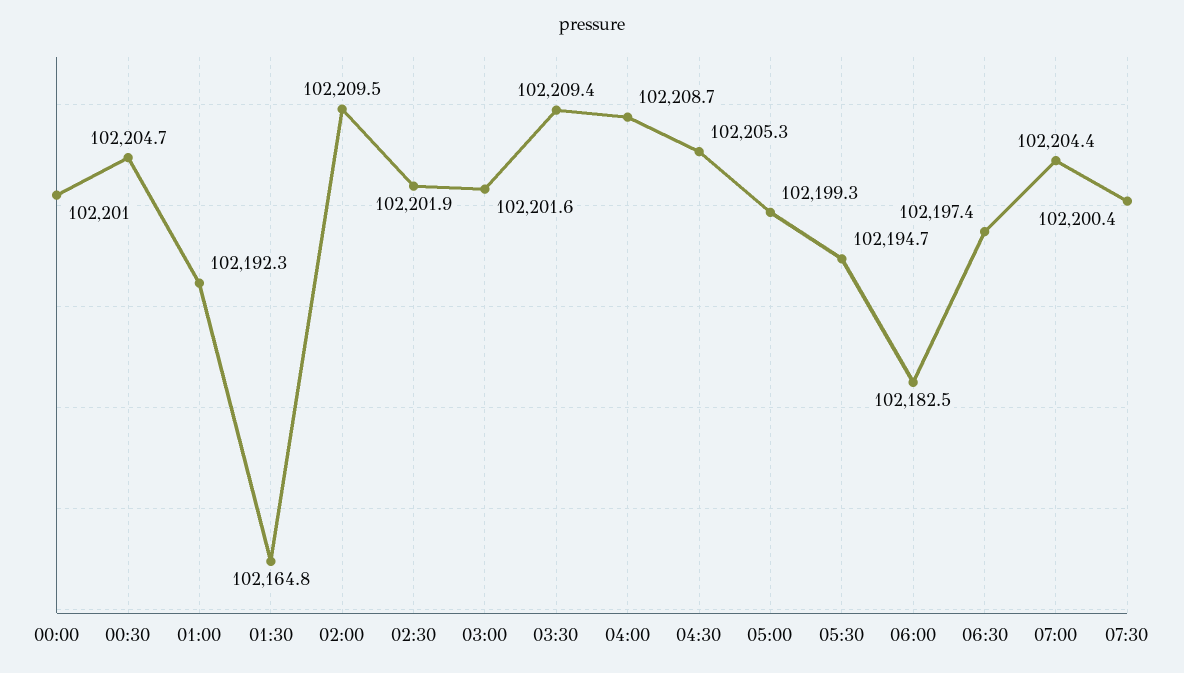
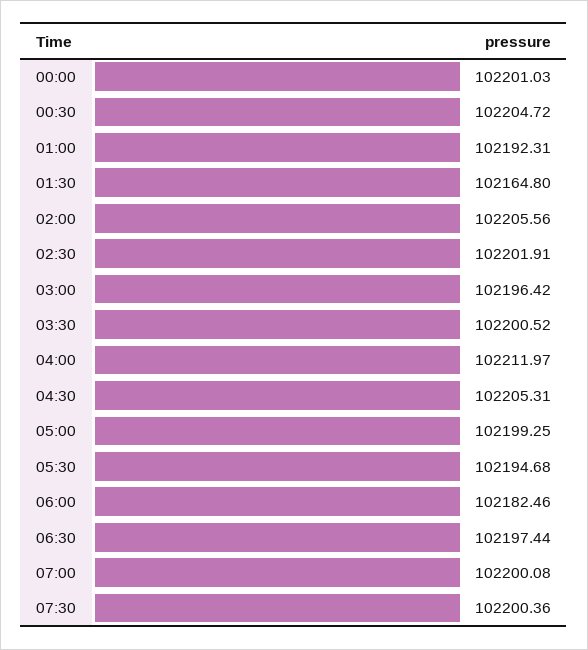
02:00: 102209.5 -> 102205.56
03:00: 102201.6 -> 102196.42
03:30: 102209.4 -> 102200.52
04:00: 102208.7 -> 102211.97
07:00: 102204.4 -> 102200.08

